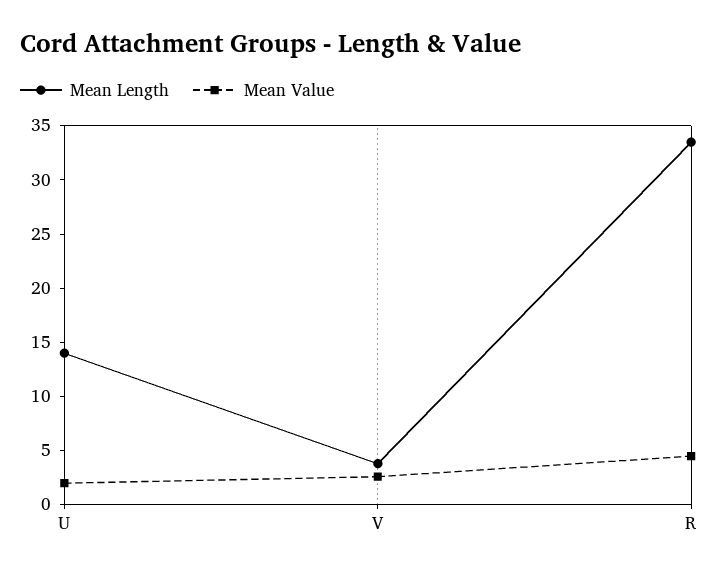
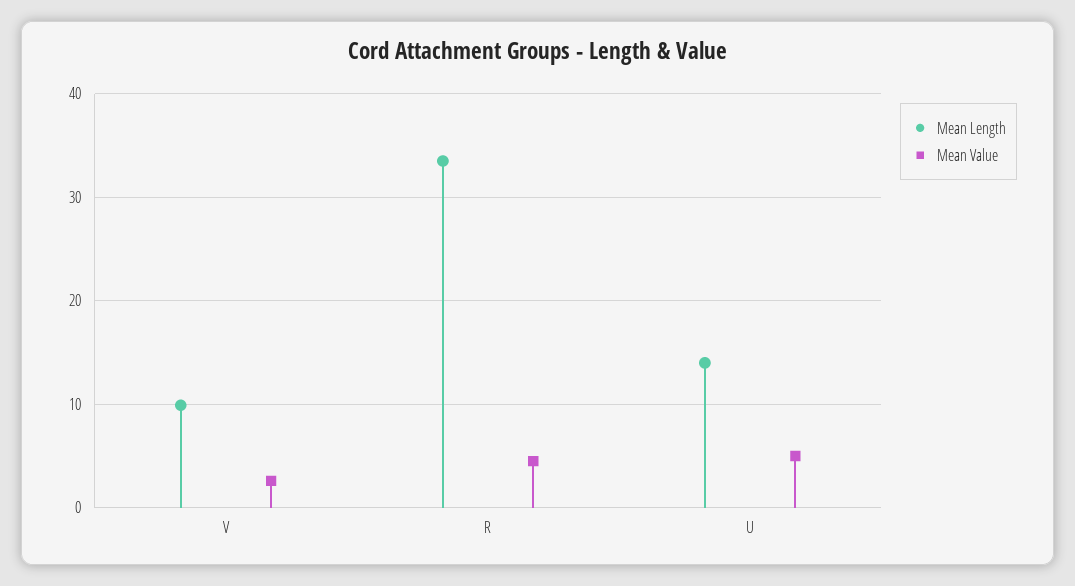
Mean Value, U: 2 -> 5
Mean Length, V: 4 -> 10

